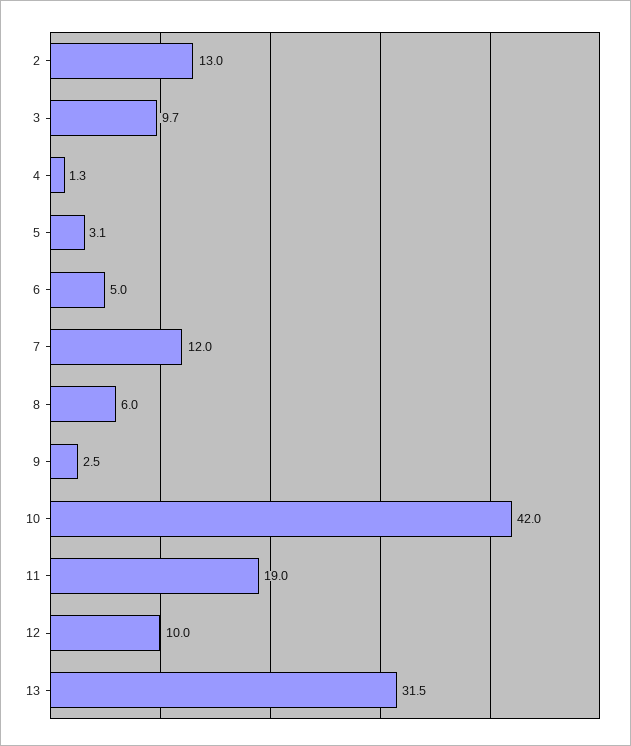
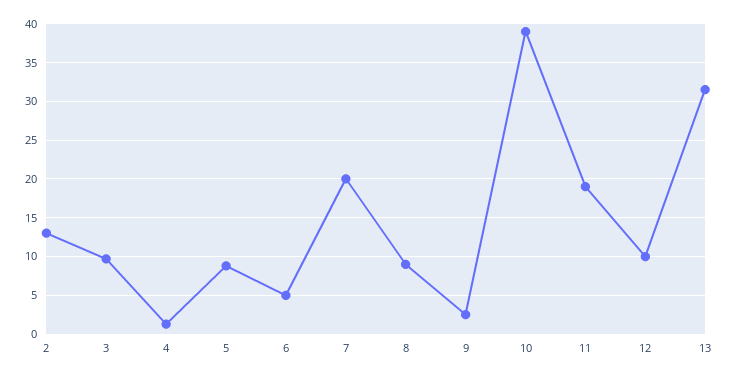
5: 3.1 -> 9
7: 12 -> 20
8: 6 -> 9
10: 42 -> 39

